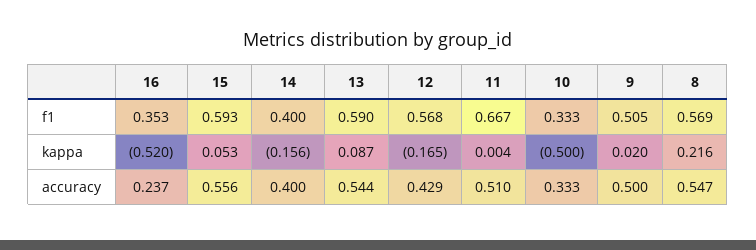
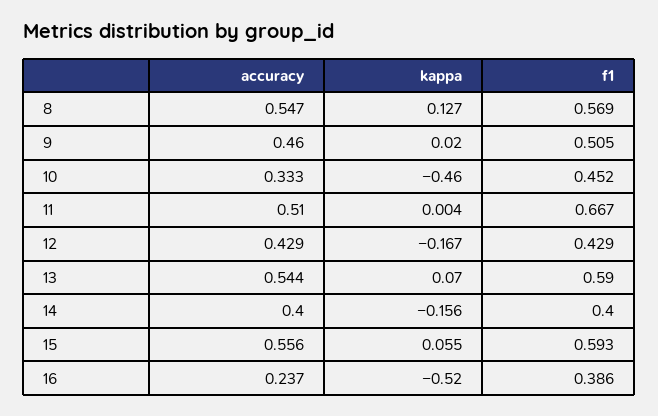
16, f1: 0.353 -> 0.386
12, f1: 0.568 -> 0.429
10, f1: 0.333 -> 0.452
15, kappa: 0.053 -> 0.055
13, kappa: 0.087 -> 0.07
12, kappa: -0.165 -> -0.167
10, kappa: -0.5 -> -0.46
8, kappa: 0.216 -> 0.127
9, accuracy: 0.5 -> 0.46

